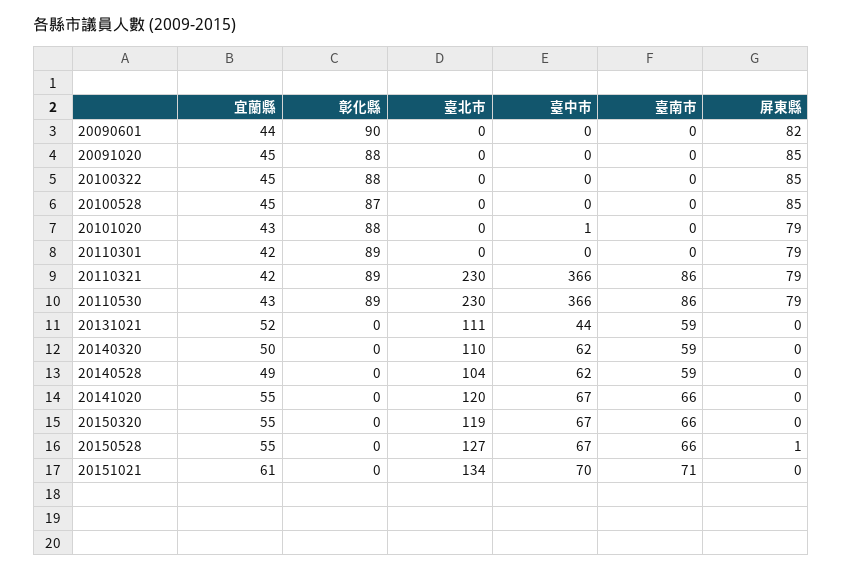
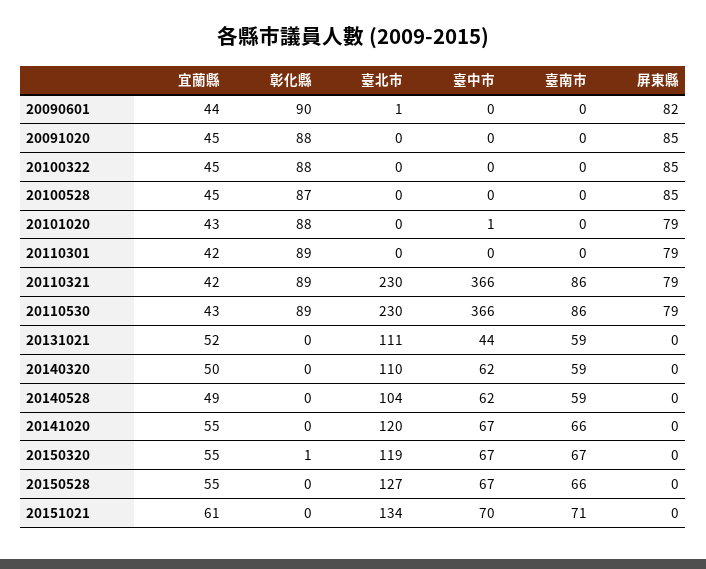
臺北市, 20090601: 0 -> 1
彰化縣, 20150320: 0 -> 1
臺南市, 20150320: 66 -> 67
屏東縣, 20150528: 1 -> 0

